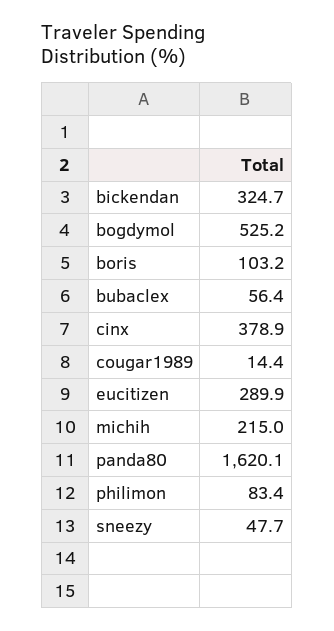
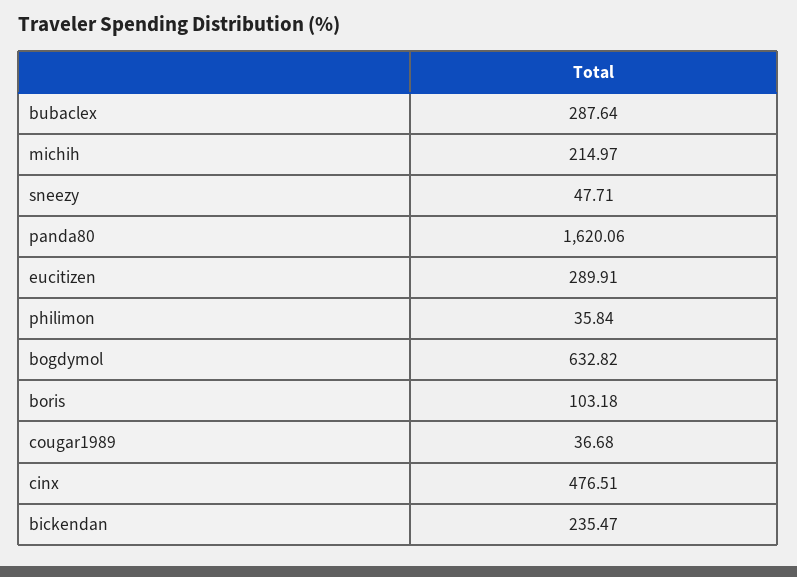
bickendan: 324.7 -> 235.47
bogdymol: 525.2 -> 632.82
bubaclex: 56.4 -> 287.64
cinx: 378.9 -> 476.51
cougar1989: 14.4 -> 36.68
philimon: 83.4 -> 35.84

